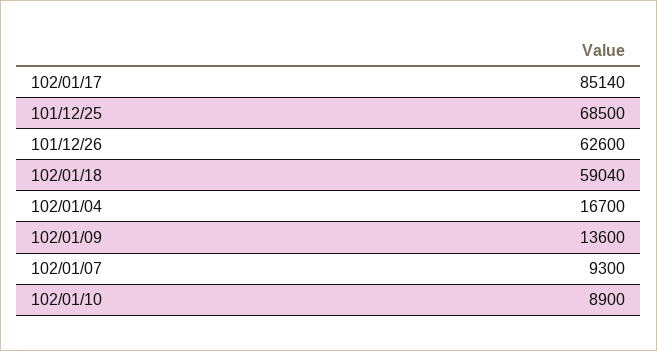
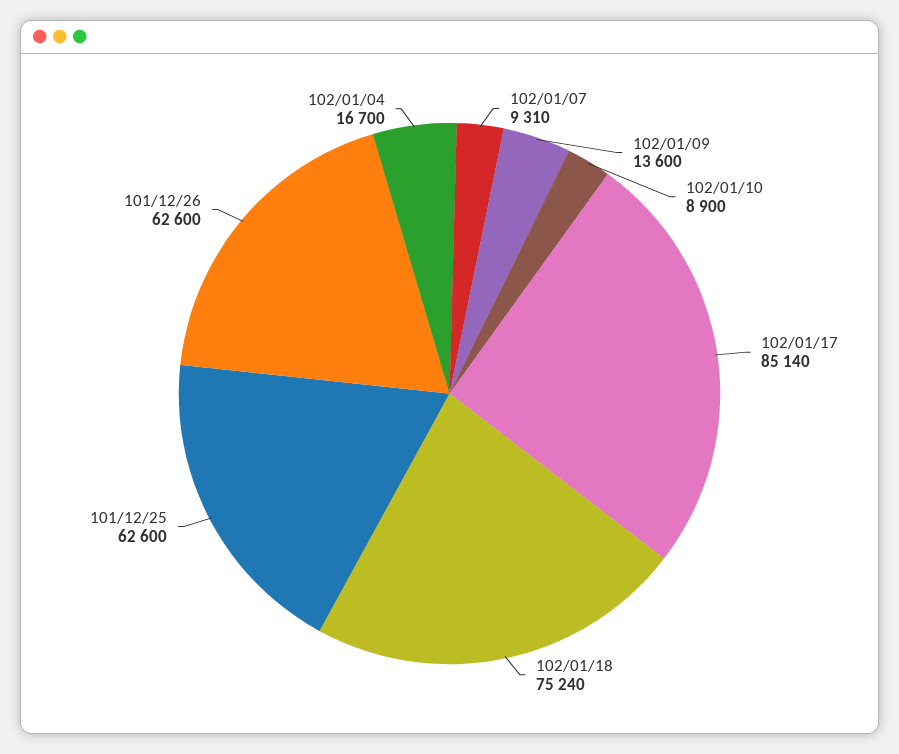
101/12/25: 68500 -> 62600
102/01/18: 59040 -> 75240
102/01/07: 9300 -> 9310

